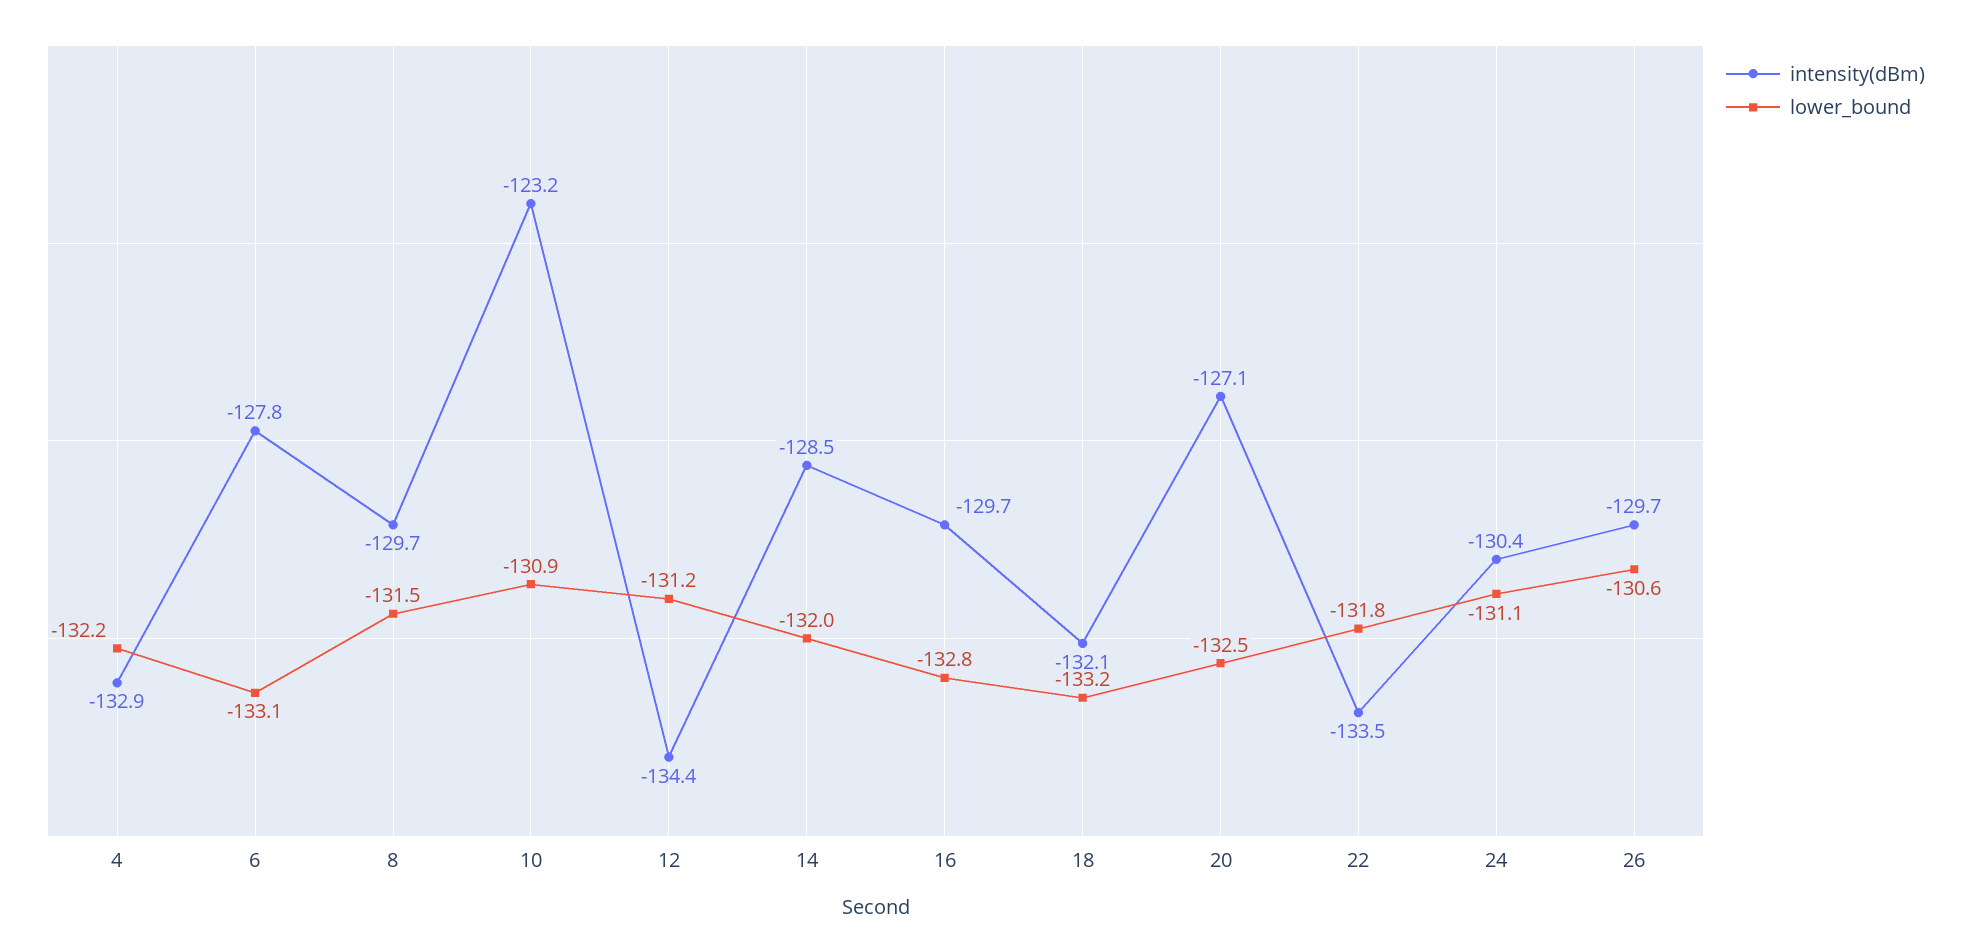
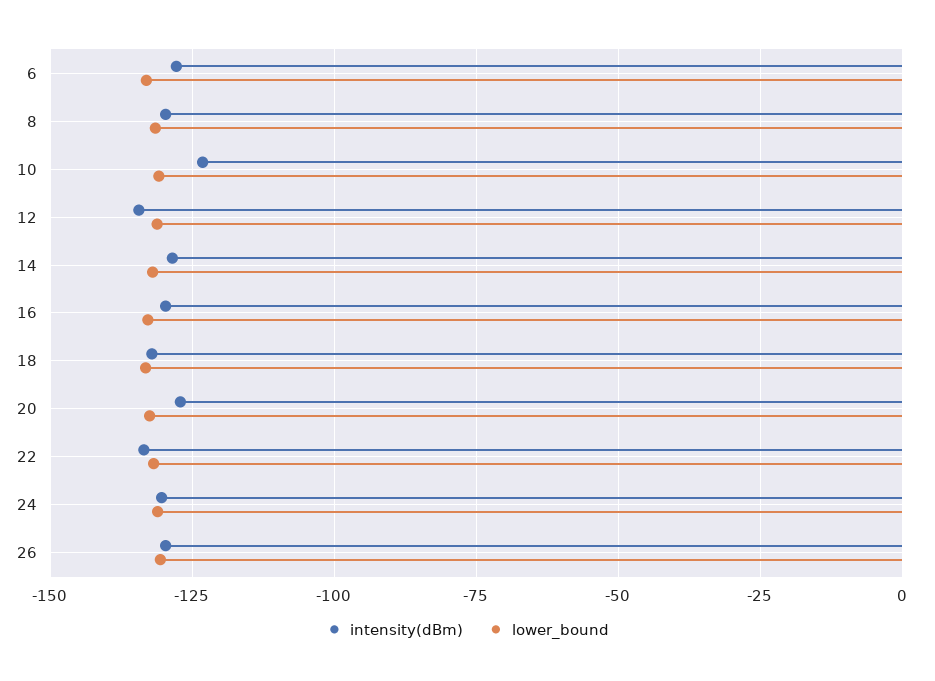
intensity(dBm), 4: -132.9 -> none
lower_bound, 4: -132.2 -> none

